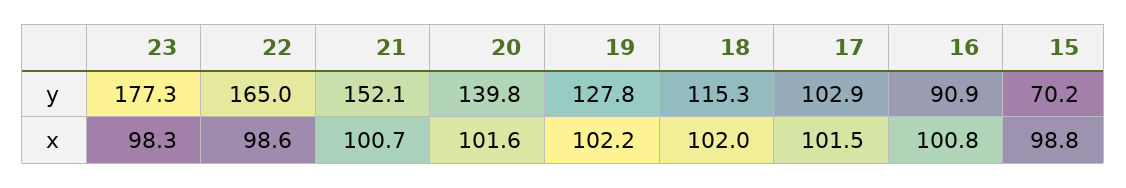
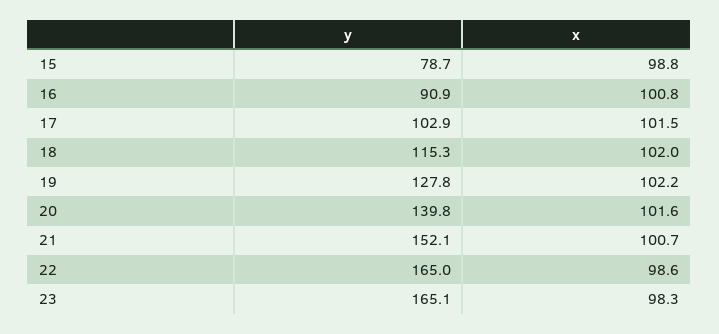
23, y: 177.3 -> 165.1
15, y: 70.2 -> 78.7

